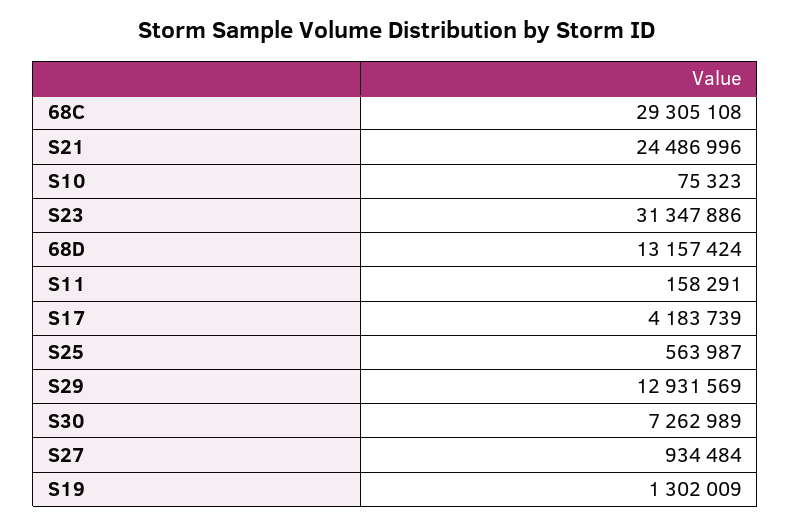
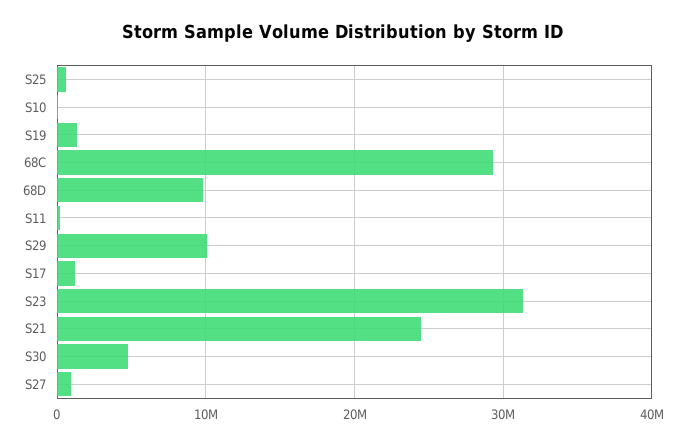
68D: 13157424 -> 10000000
S17: 4183739 -> 1000000
S29: 12931569 -> 10000000
S30: 7262989 -> 5000000

